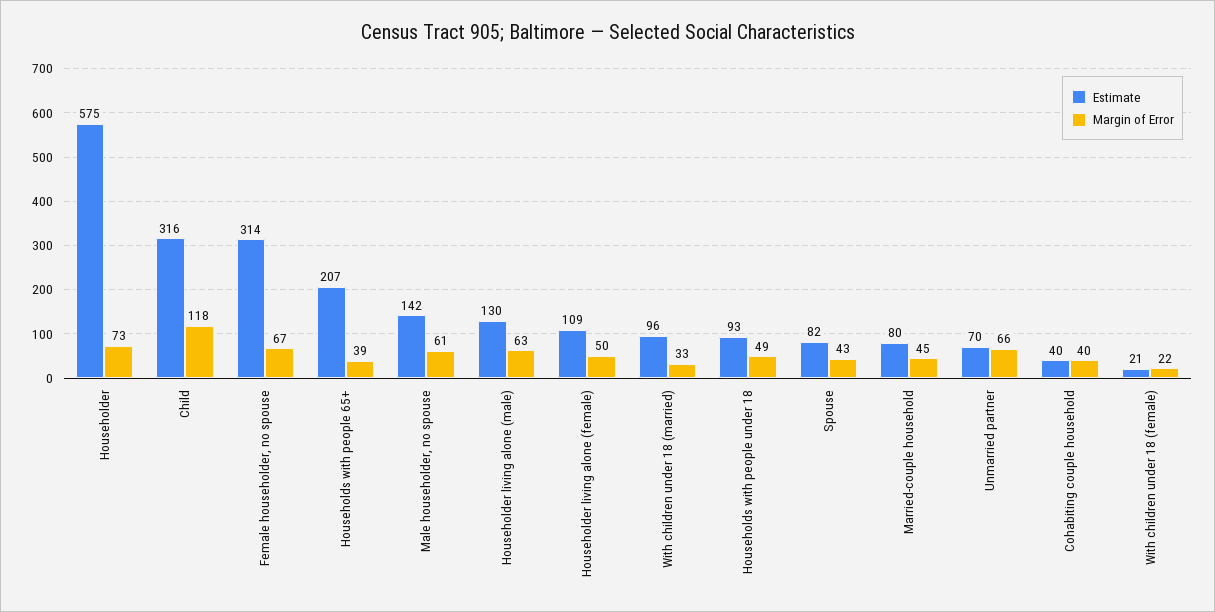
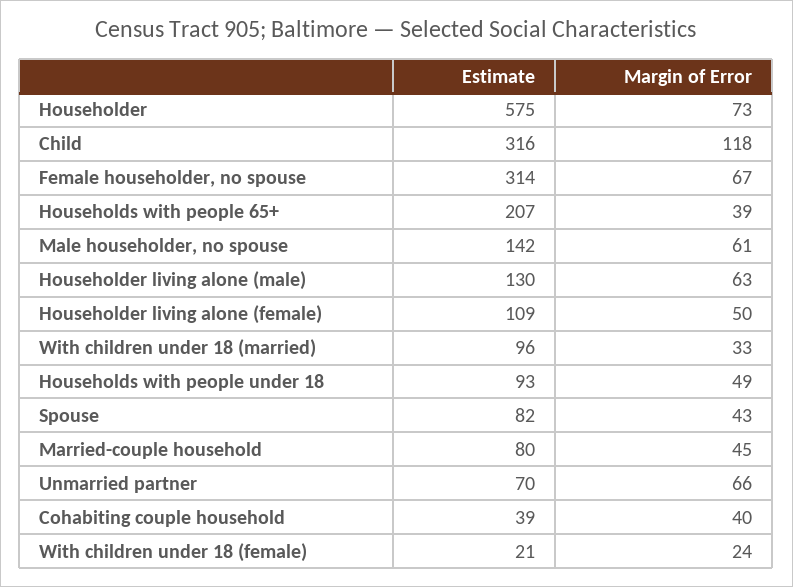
Estimate, Cohabiting couple household: 40 -> 39
Margin of Error, With children under 18 (female): 22 -> 24

